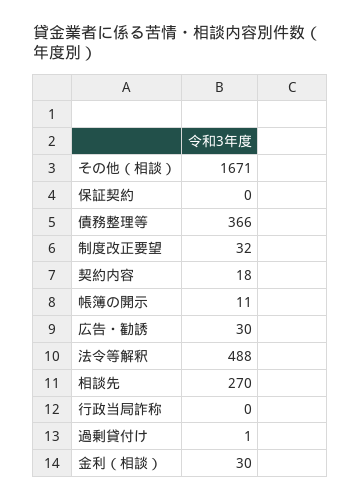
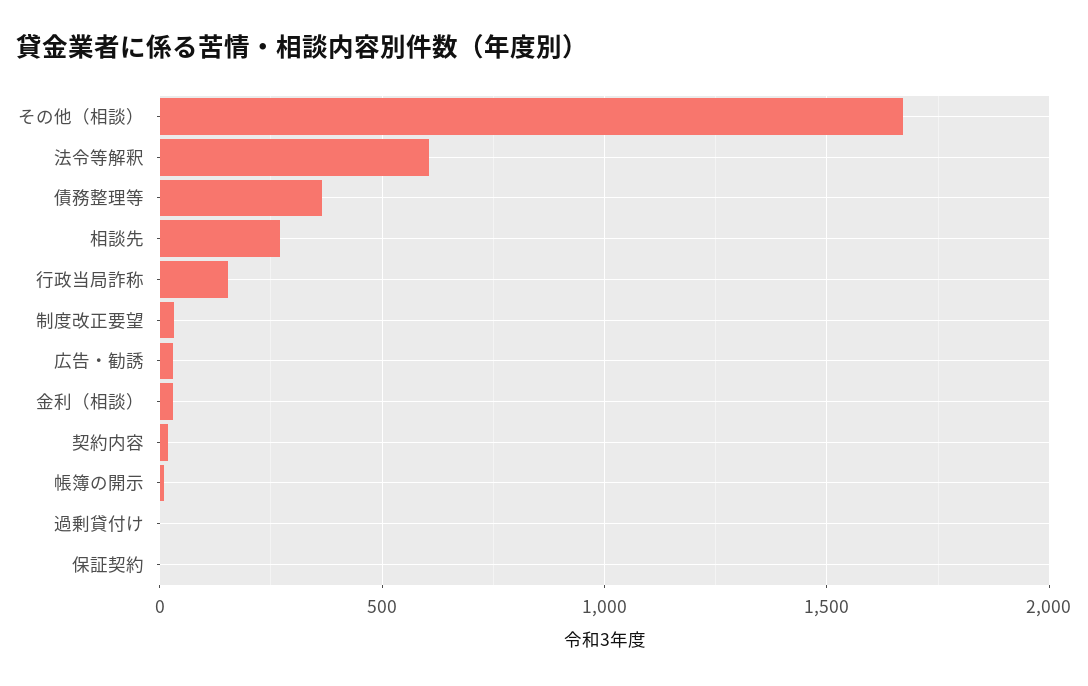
法令等解釈: 488 -> 600
行政当局詐称: 0 -> 150

